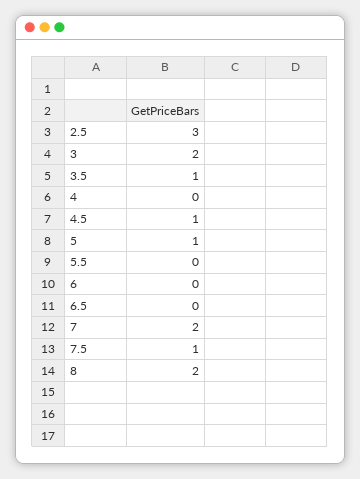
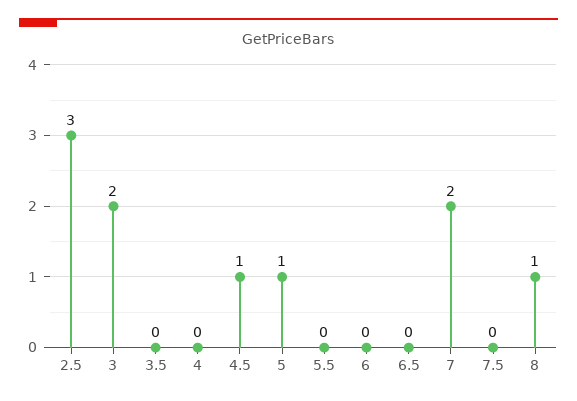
3.5: 1 -> 0
7.5: 1 -> 0
8: 2 -> 1

